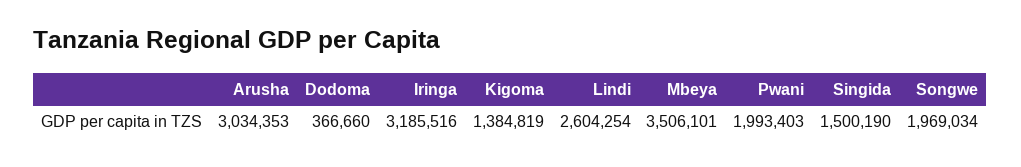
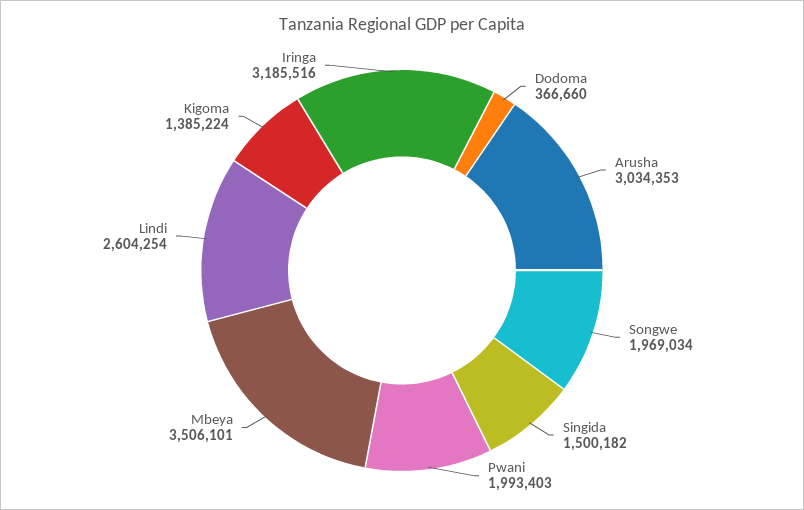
Kigoma: 1384819 -> 1385224
Singida: 1500190 -> 1500182

